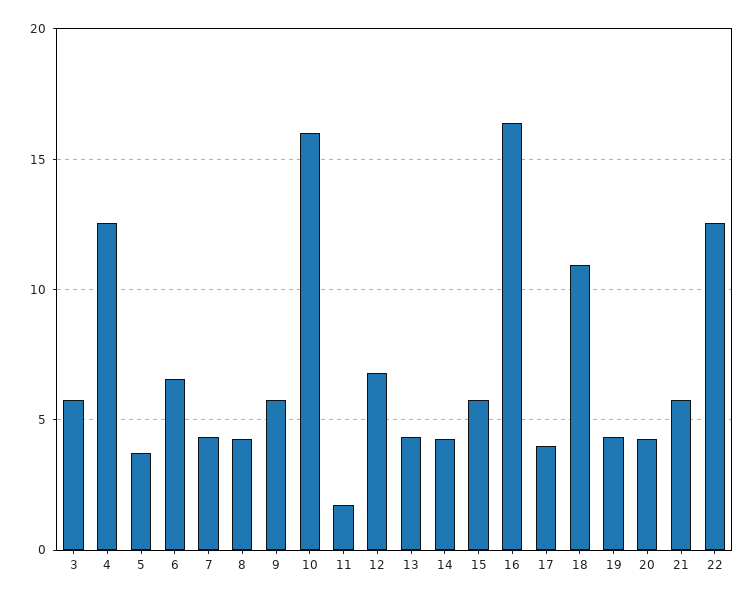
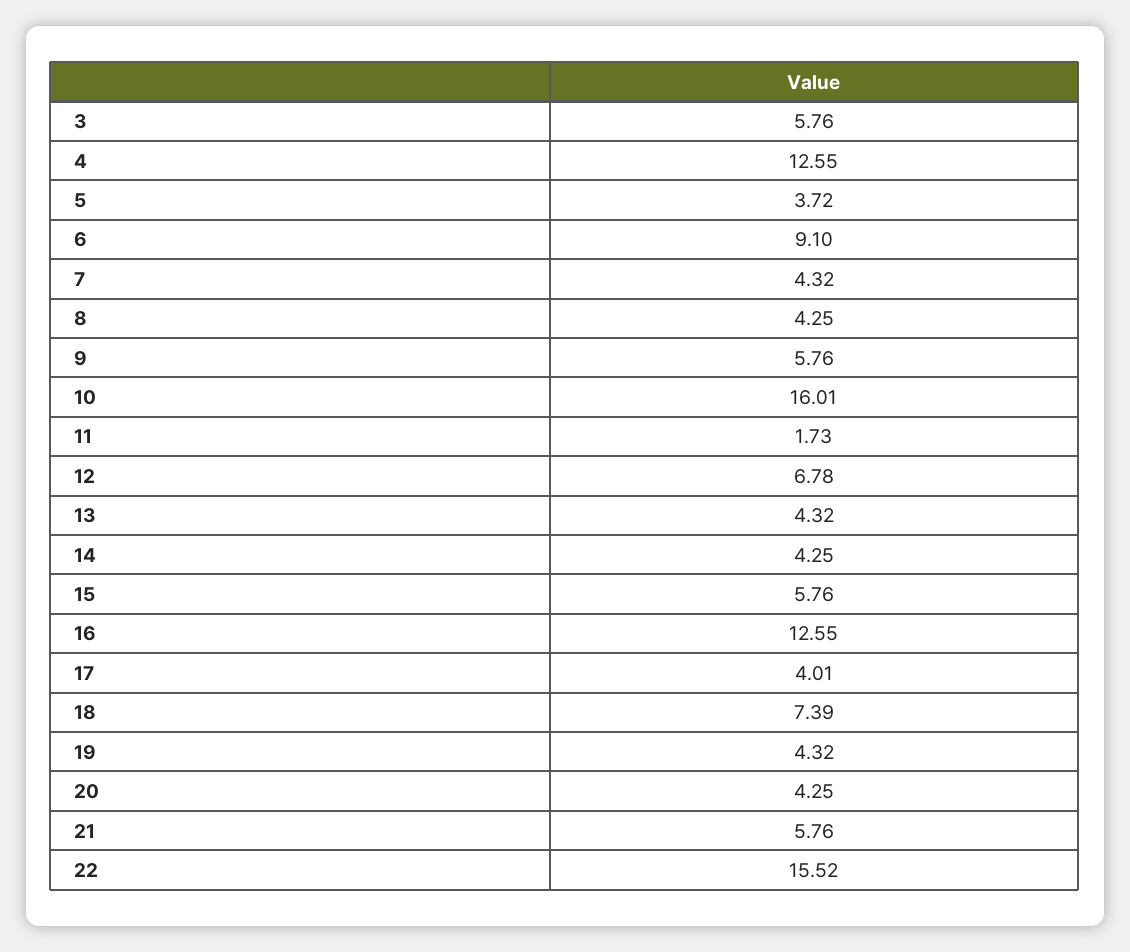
6: 6.5 -> 9.1
16: 16.5 -> 12.55
18: 11 -> 7.39
22: 12.5 -> 15.52

